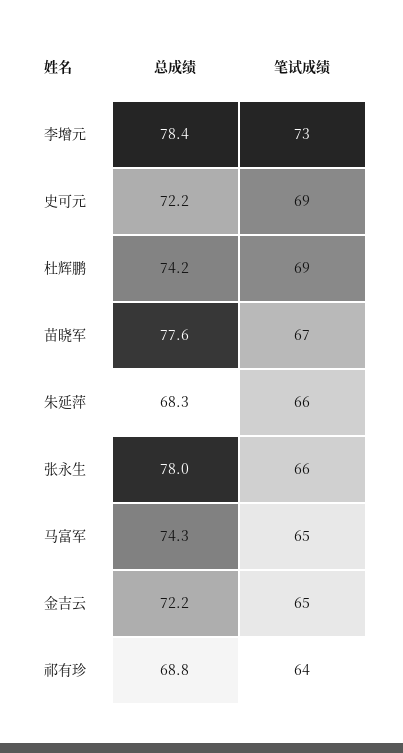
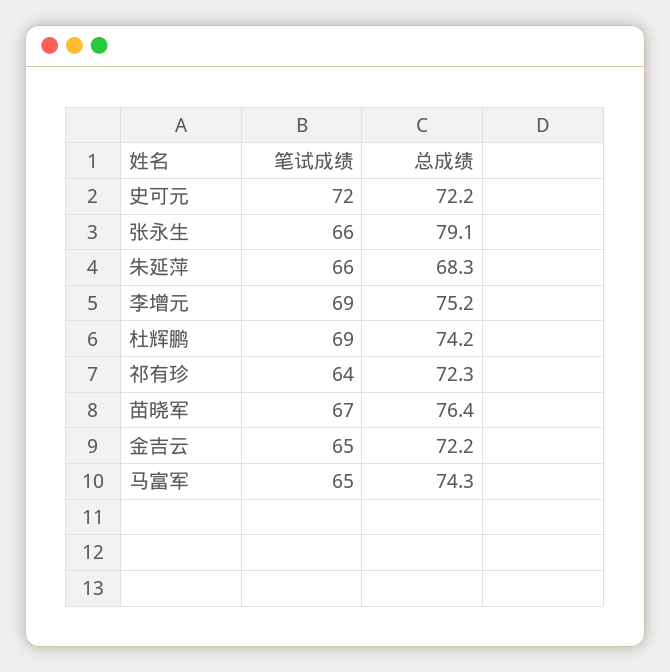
总成绩, 李增元: 78.4 -> 75.2
笔试成绩, 李增元: 73 -> 69
笔试成绩, 史可元: 69 -> 72
总成绩, 苗晓军: 77.6 -> 76.4
总成绩, 张永生: 78 -> 79.1
总成绩, 祁有珍: 68.8 -> 72.3

